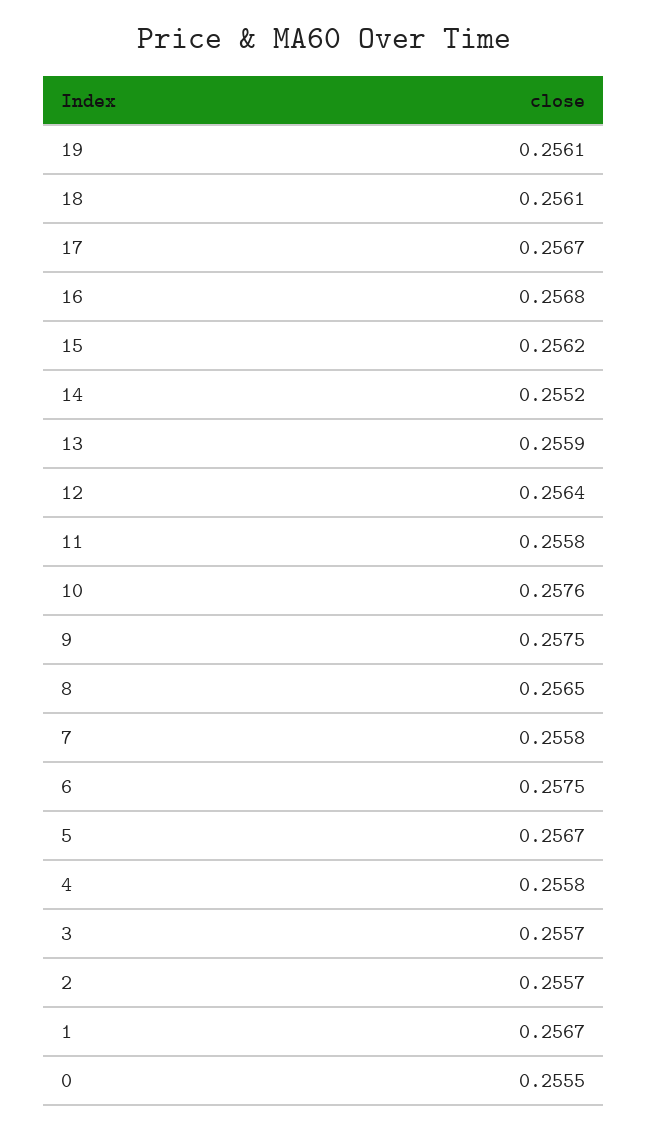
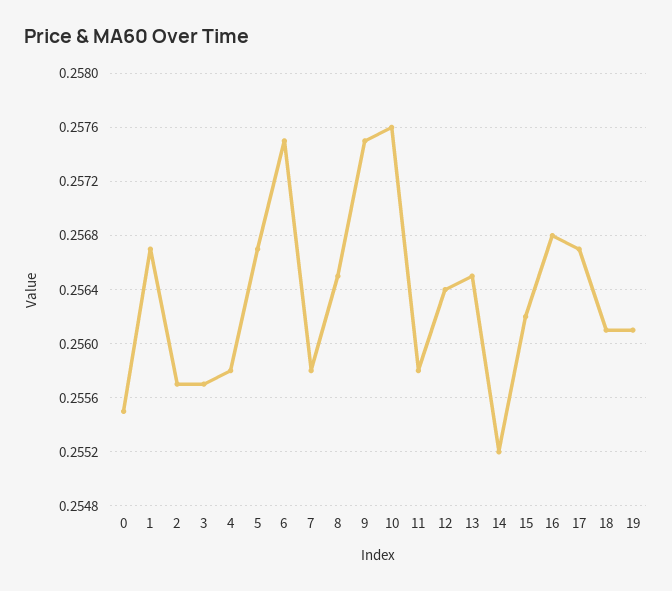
13: 0.2559 -> 0.2565

